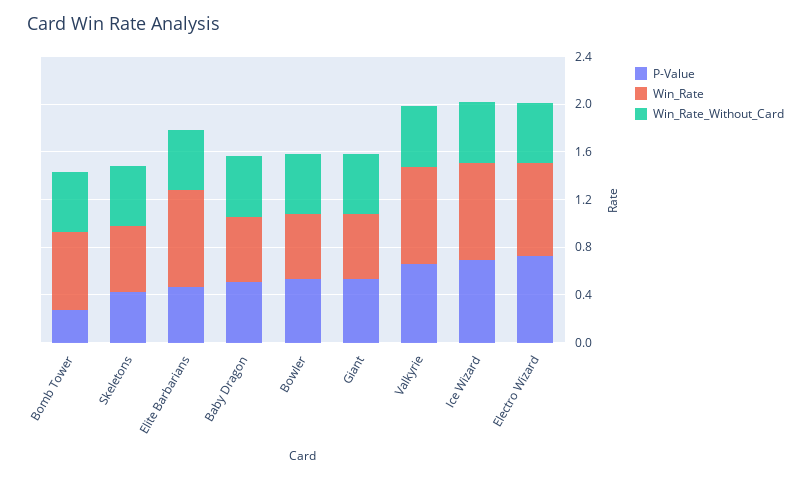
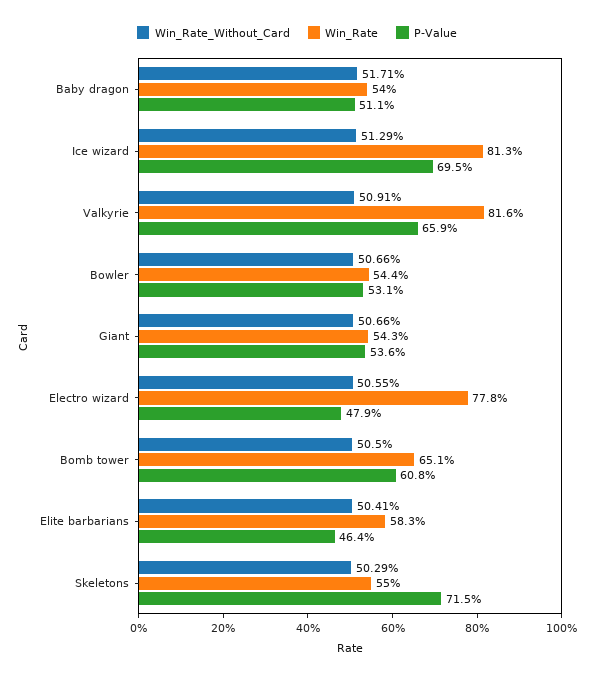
P-Value, Bomb Tower: 0.3 -> 0.608
P-Value, Skeletons: 0.4 -> 0.715
Win_Rate, Elite Barbarians: 0.8 -> 0.583
P-Value, Electro Wizard: 0.7 -> 0.479

